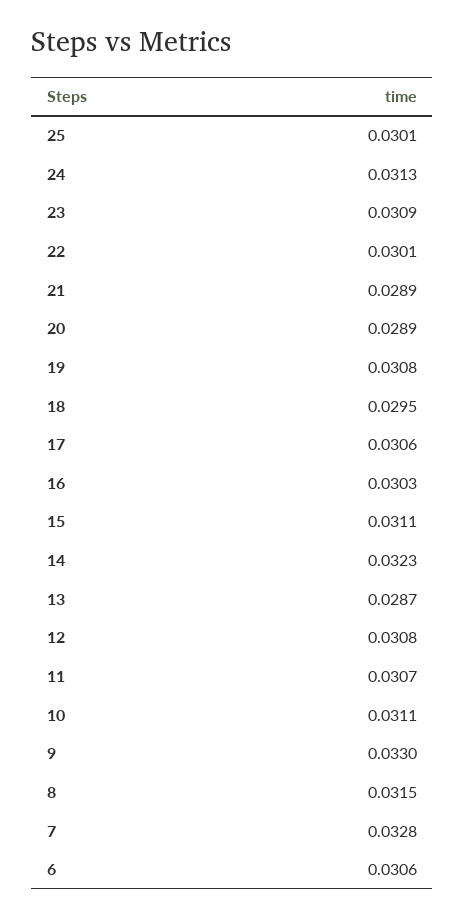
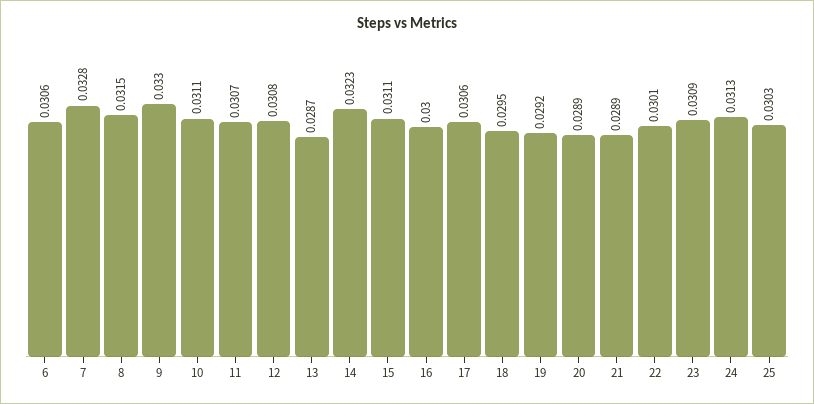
25: 0.0301 -> 0.0303
19: 0.0308 -> 0.0292
16: 0.0303 -> 0.03

